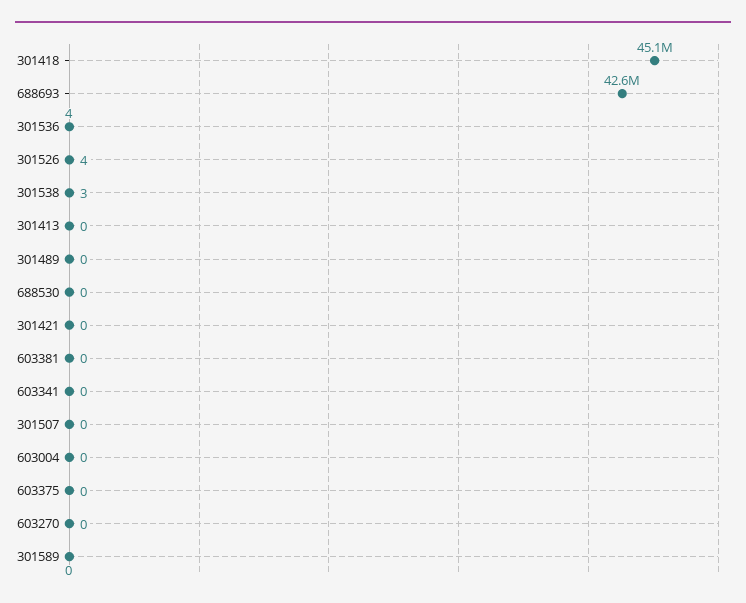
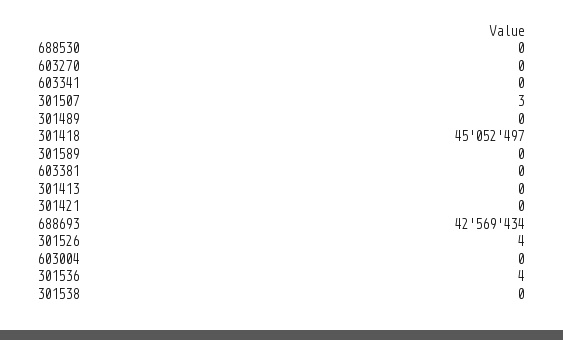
301538: 3 -> 0
301507: 0 -> 3
603375: 0 -> none

